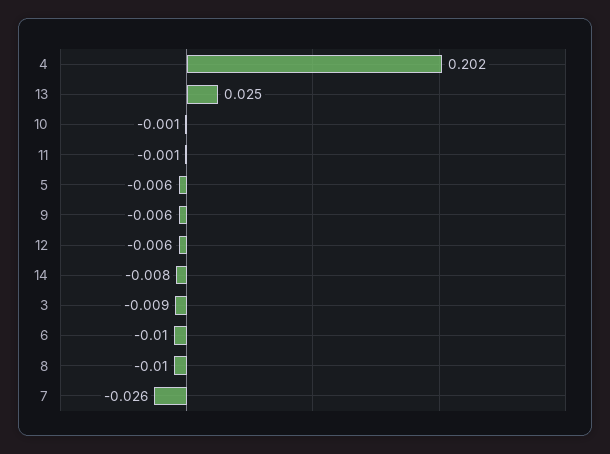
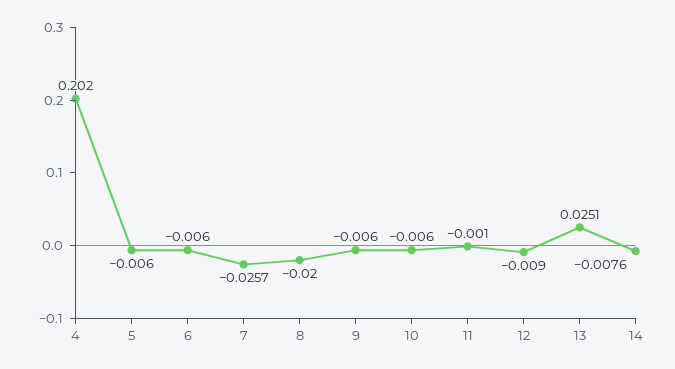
10: -0.001 -> -0.006
12: -0.006 -> -0.009
3: -0.009 -> none
6: -0.01 -> -0.006
8: -0.01 -> -0.02

